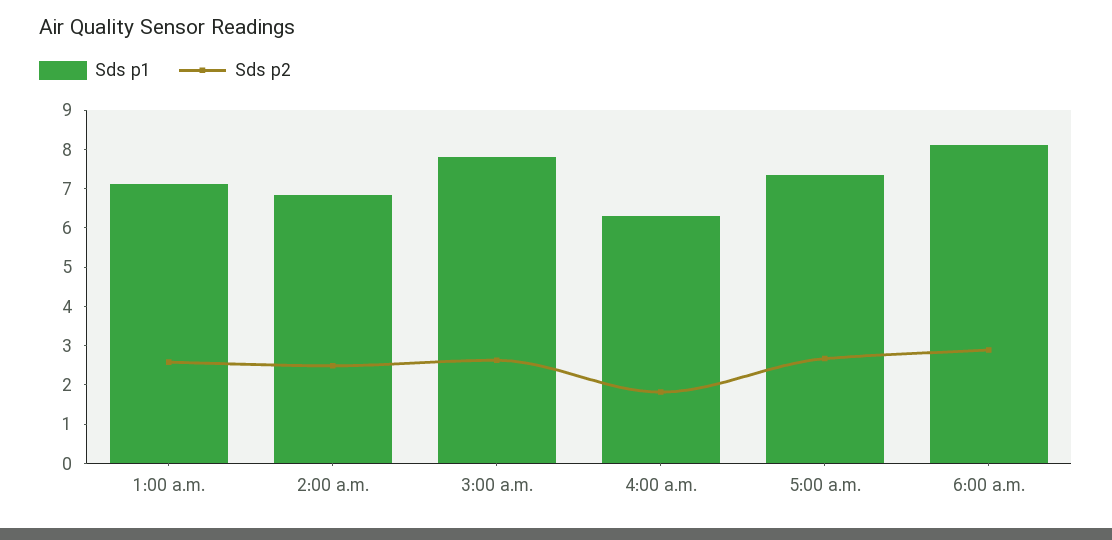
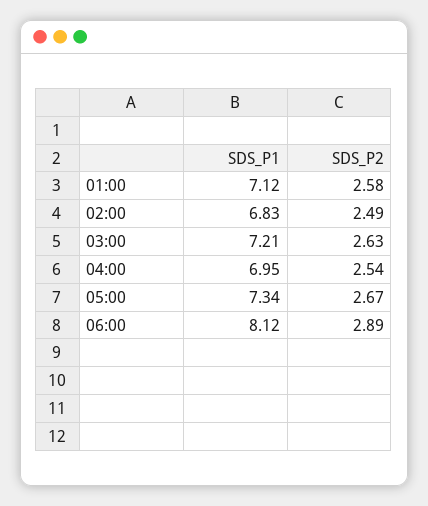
Sds p1, 3:00 a.m.: 7.75 -> 7.21
Sds p1, 4:00 a.m.: 6.25 -> 6.95
Sds p2, 4:00 a.m.: 1.75 -> 2.54

